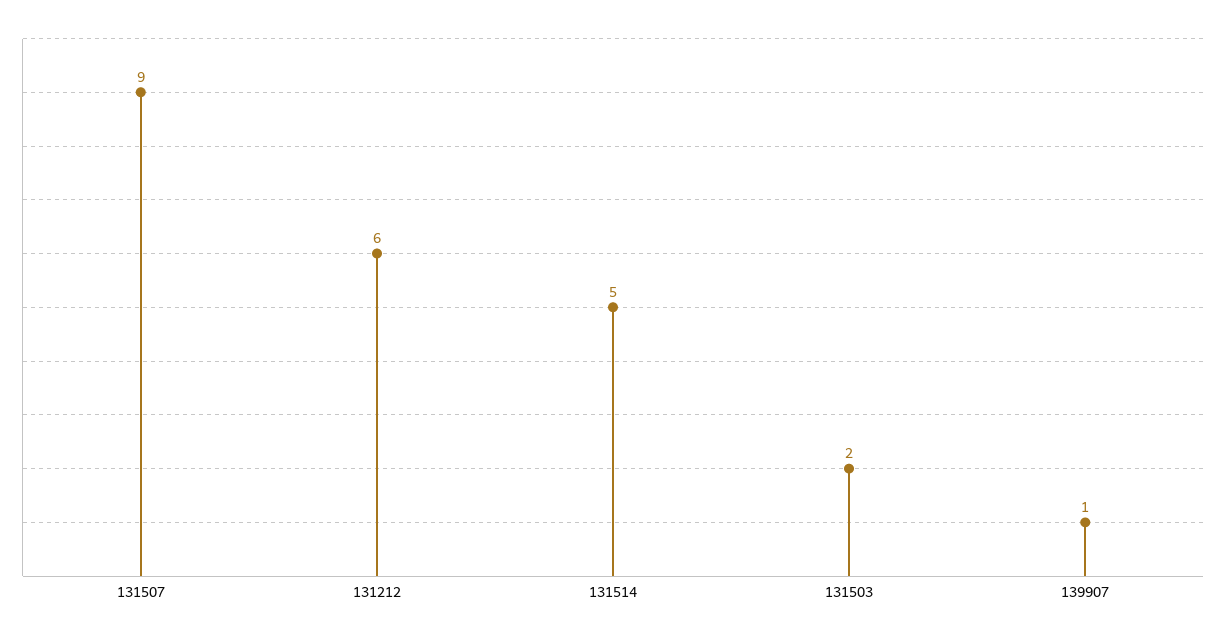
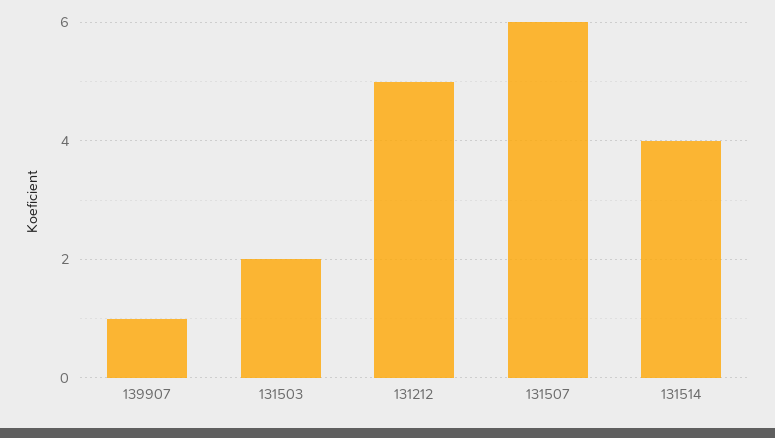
131507: 9 -> 6
131212: 6 -> 5
131514: 5 -> 4

